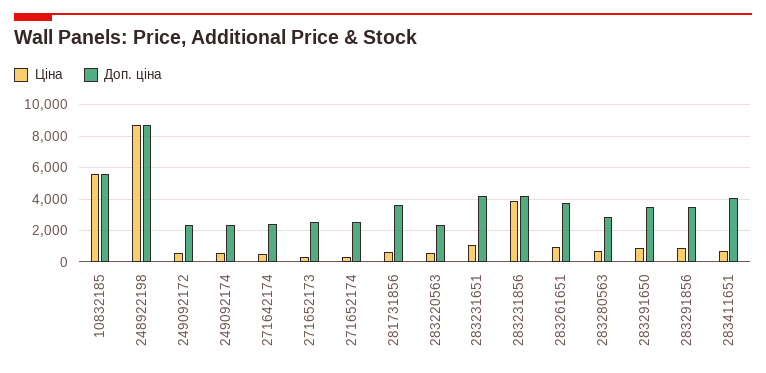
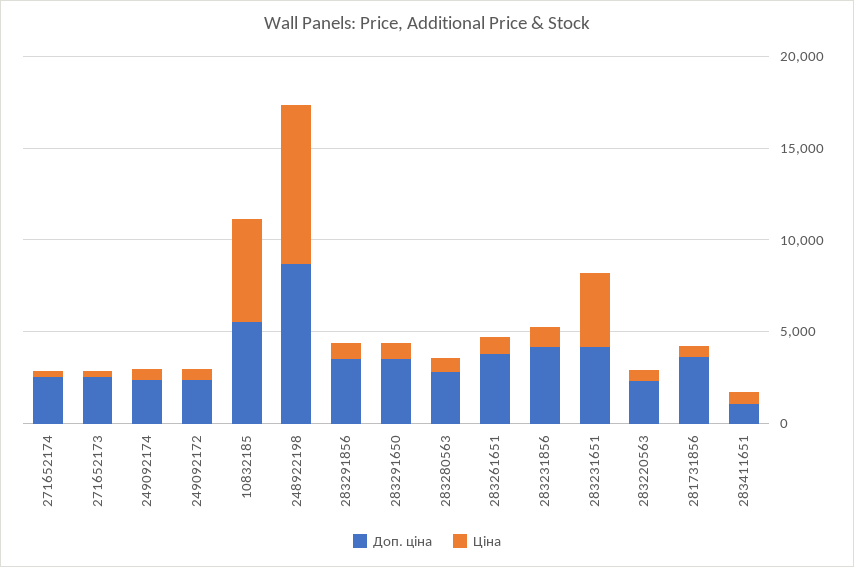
Ціна, 271642174: 500 -> none
Доп. ціна, 271642174: 2500 -> none
Ціна, 283231651: 1000 -> 4000
Ціна, 283231856: 4000 -> 1000
Доп. ціна, 283411651: 4000 -> 1000

